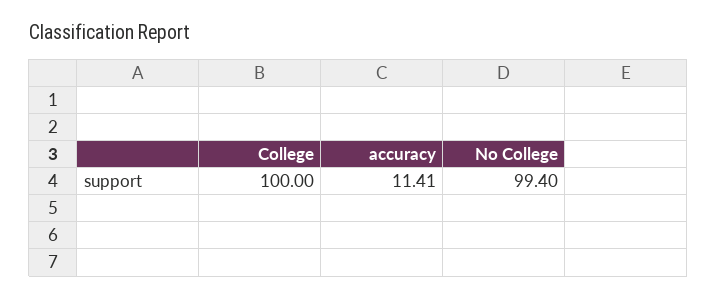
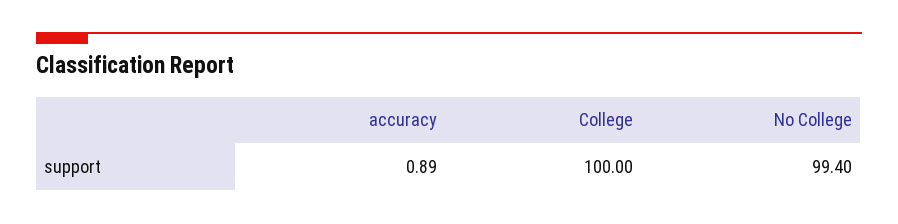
accuracy: 11.41 -> 0.89

